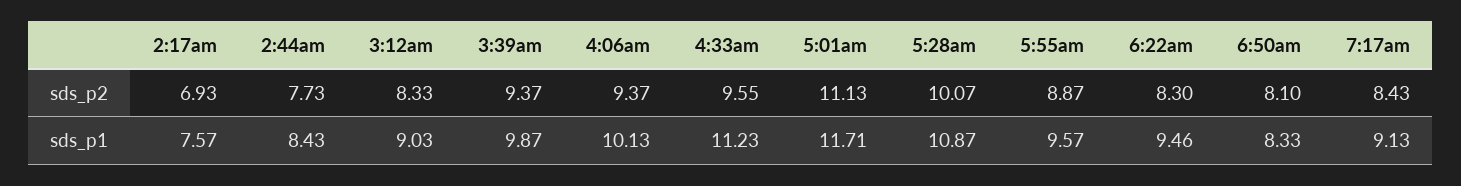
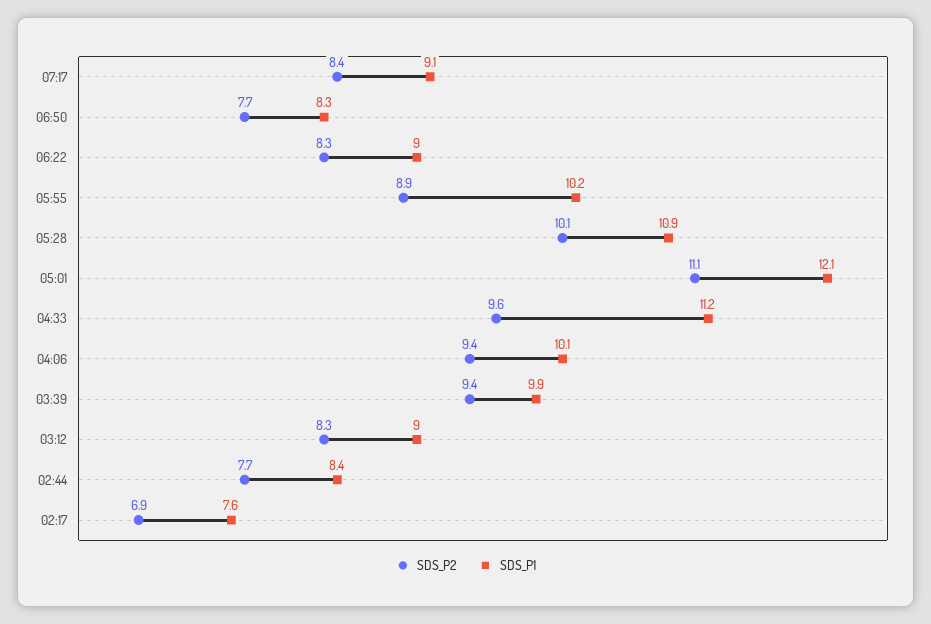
sds_p2, 6:50am: 8.1 -> 7.7
sds_p1, 5:01am: 11.71 -> 12.1
sds_p1, 5:55am: 9.57 -> 10.2
sds_p1, 6:22am: 9.46 -> 9

